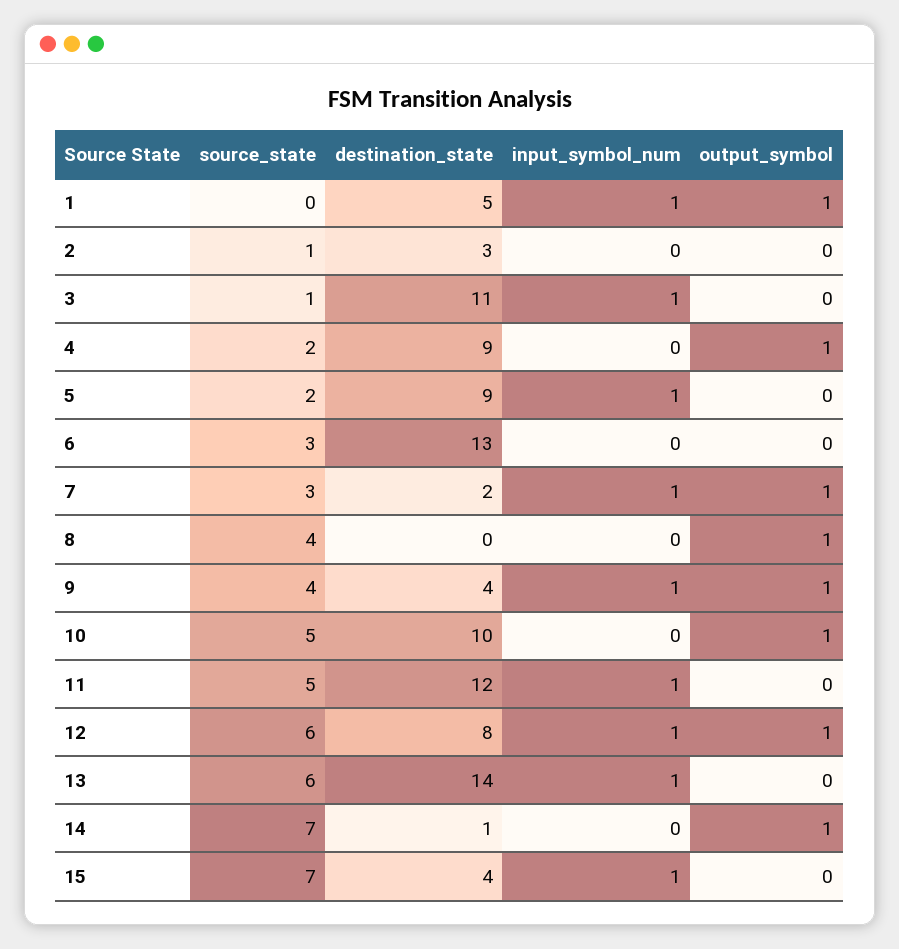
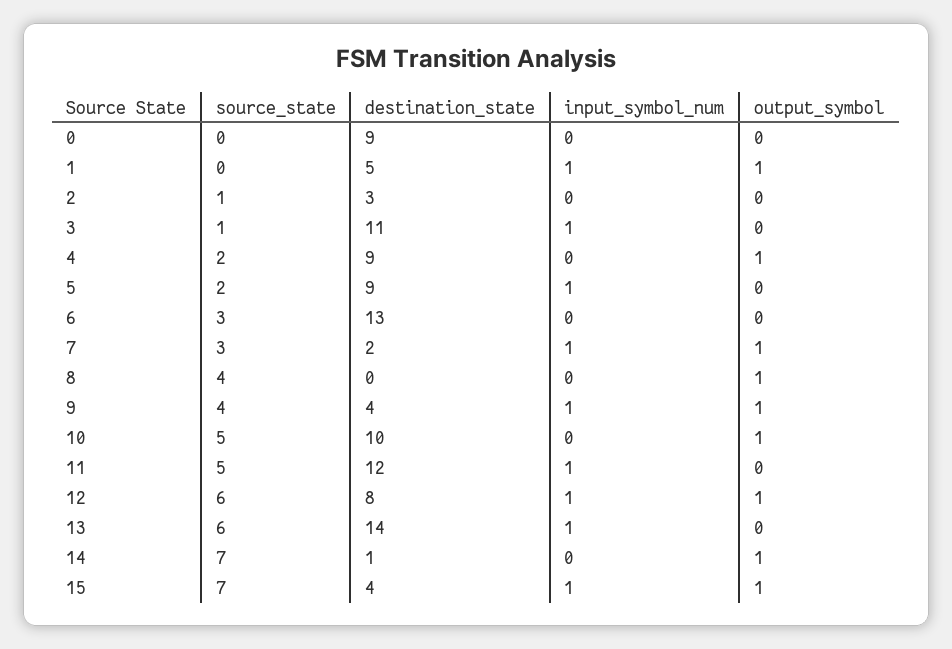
output_symbol, 15: 0 -> 1
source_state, 0: none -> 0
destination_state, 0: none -> 9
input_symbol_num, 0: none -> 0
output_symbol, 0: none -> 0

